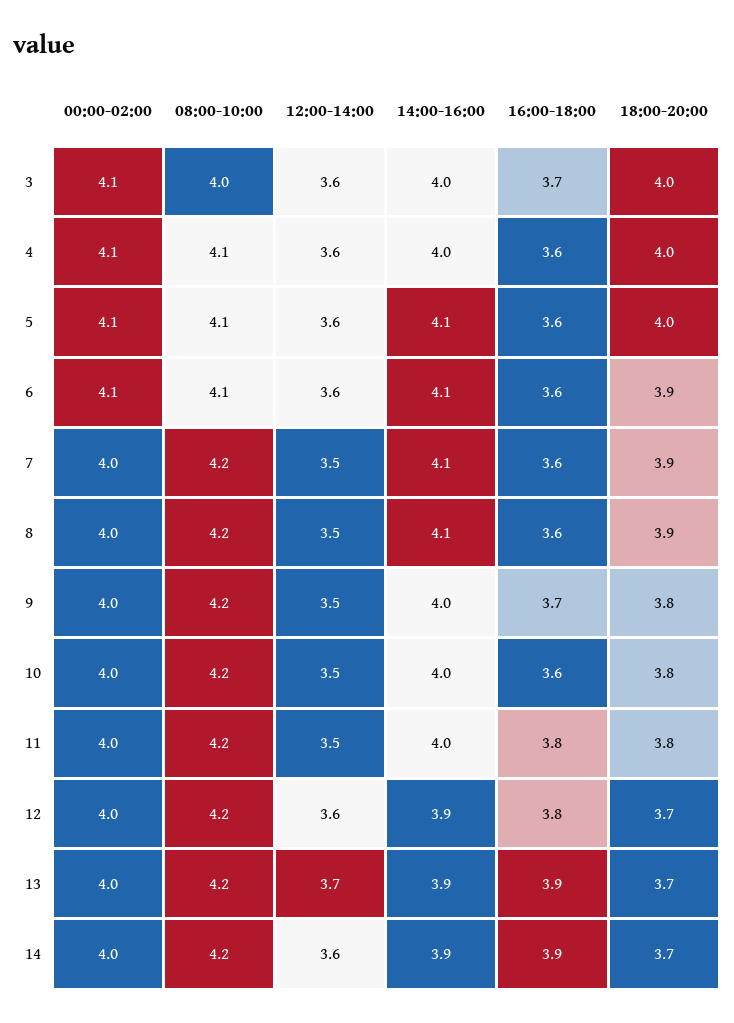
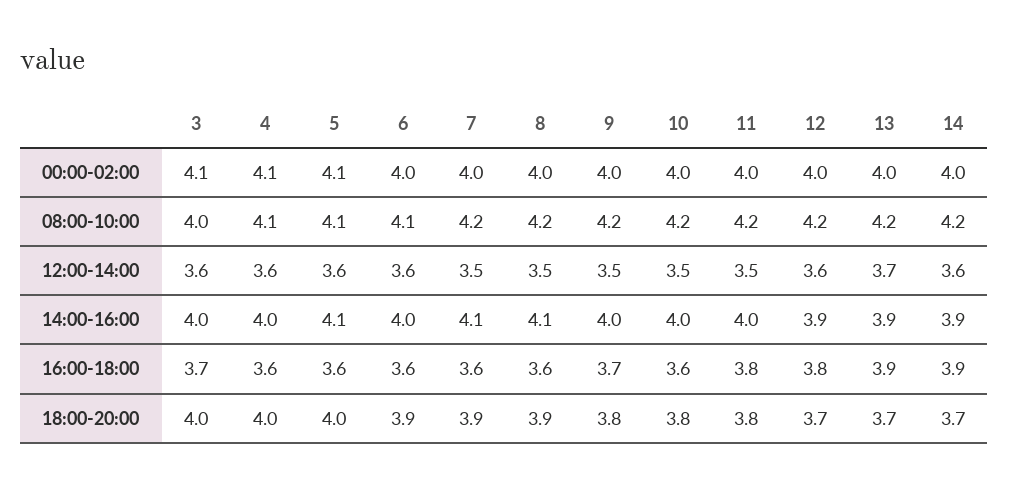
00:00-02:00, 6: 4.1 -> 4
14:00-16:00, 6: 4.1 -> 4

